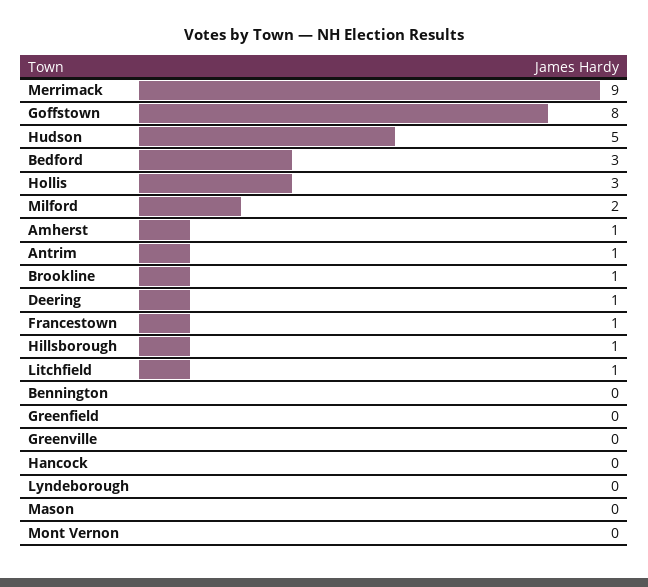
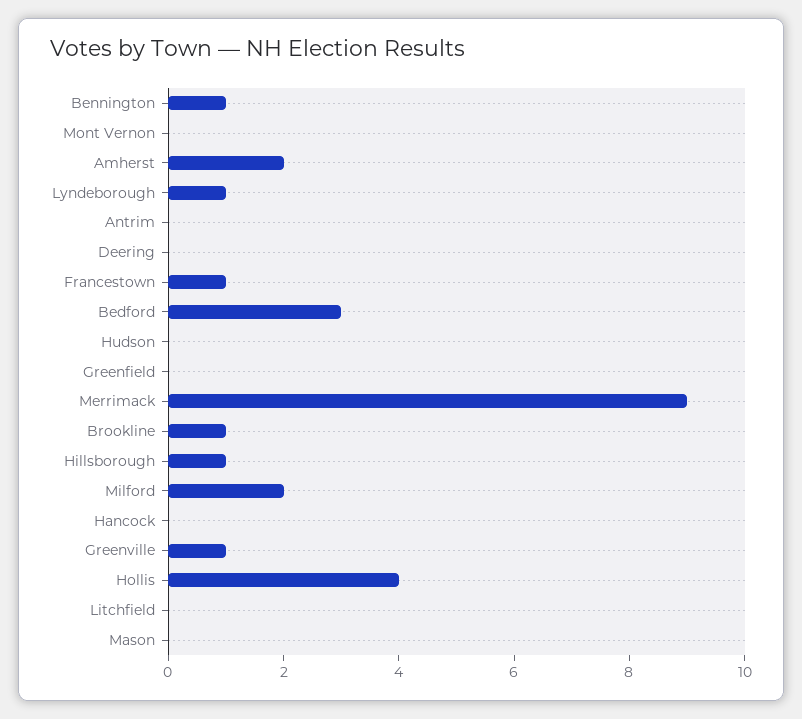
Goffstown: 8 -> none
Hudson: 5 -> 0
Hollis: 3 -> 4
Amherst: 1 -> 2
Antrim: 1 -> 0
Deering: 1 -> 0
Litchfield: 1 -> 0
Bennington: 0 -> 1
Greenville: 0 -> 1
Lyndeborough: 0 -> 1

